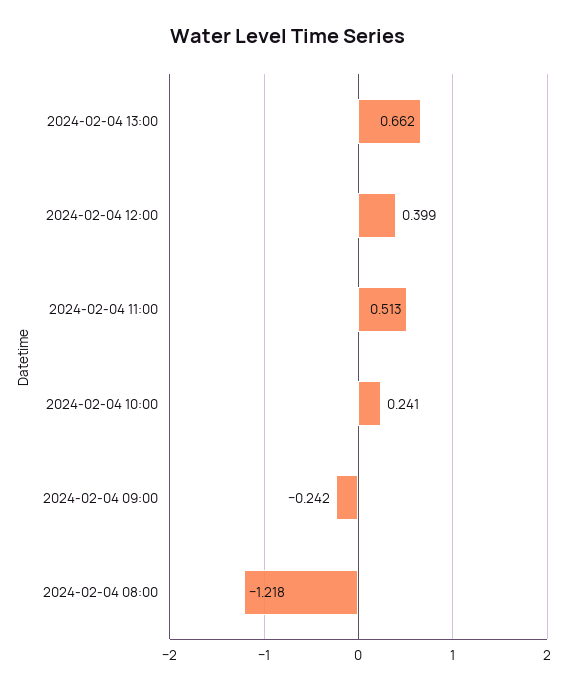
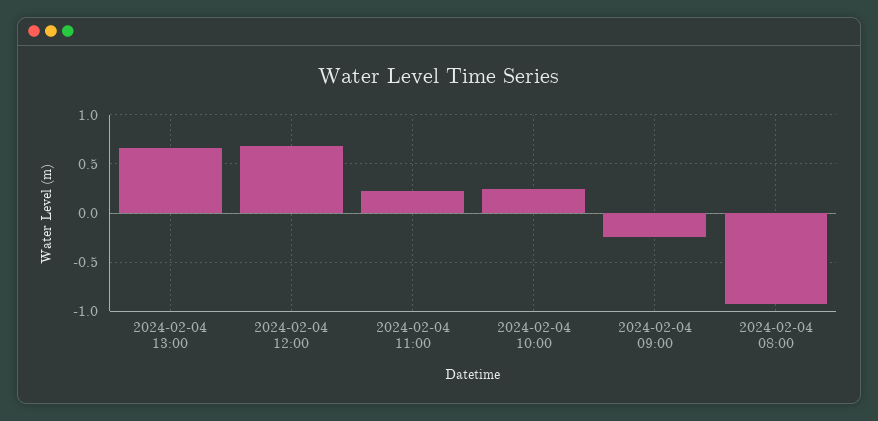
2024-02-04 12:00: 0.399 -> 0.7
2024-02-04 11:00: 0.513 -> 0.2
2024-02-04 08:00: -1.218 -> -0.9

